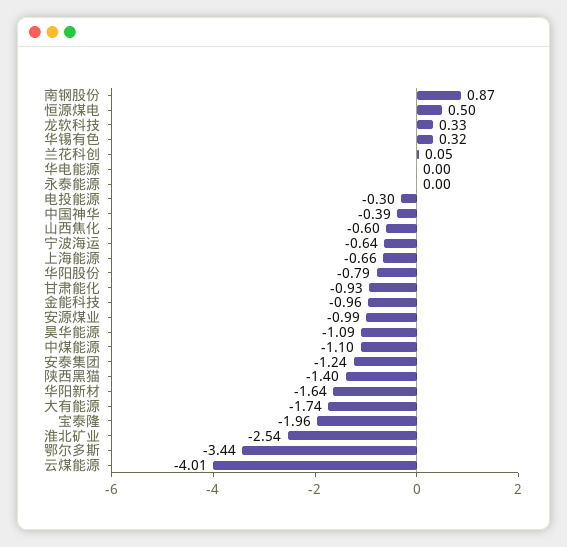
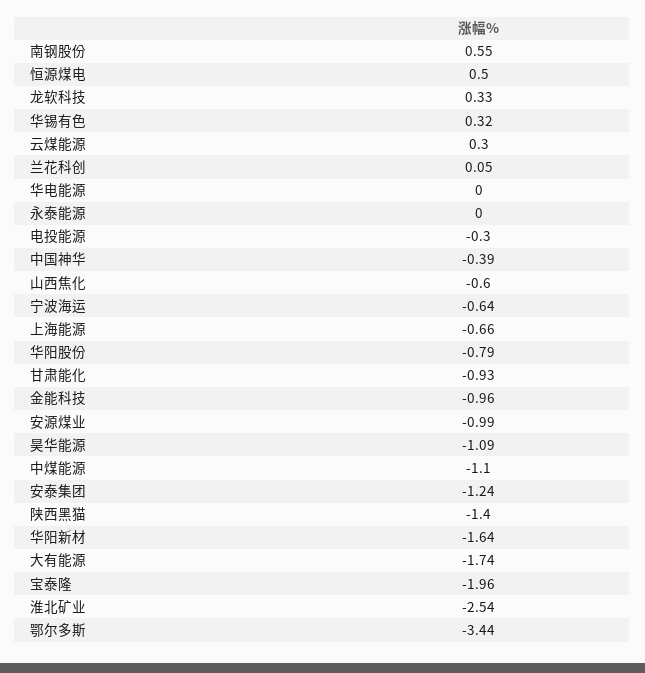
南钢股份: 0.87 -> 0.55
云煤能源: -4.01 -> 0.3

